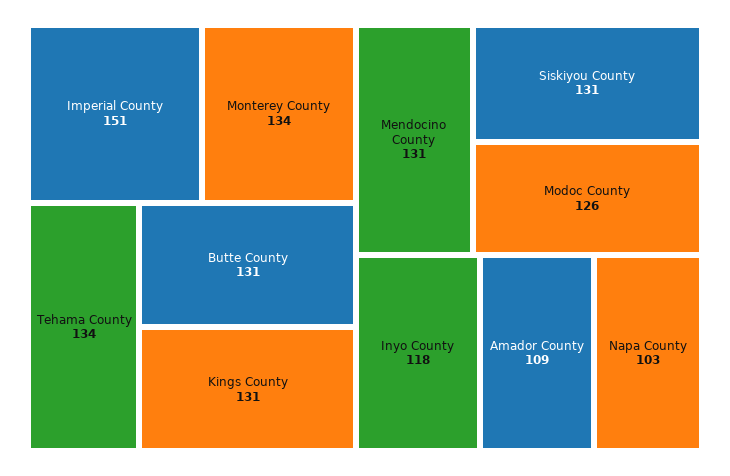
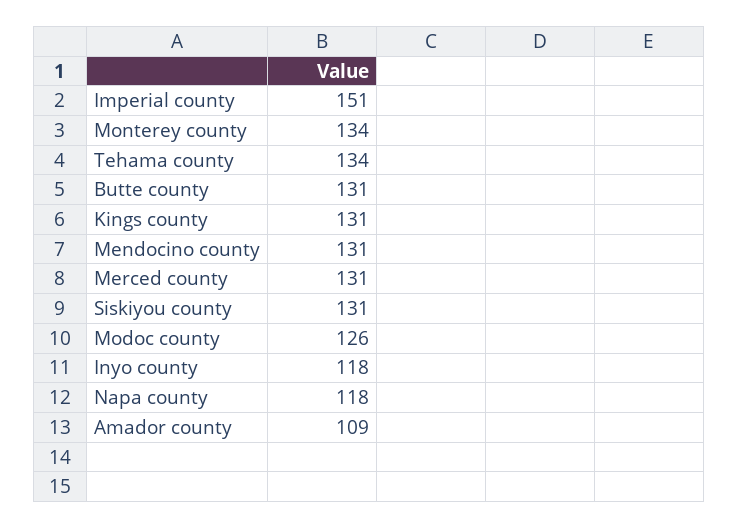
Napa County: 103 -> 118
Merced county: none -> 131

